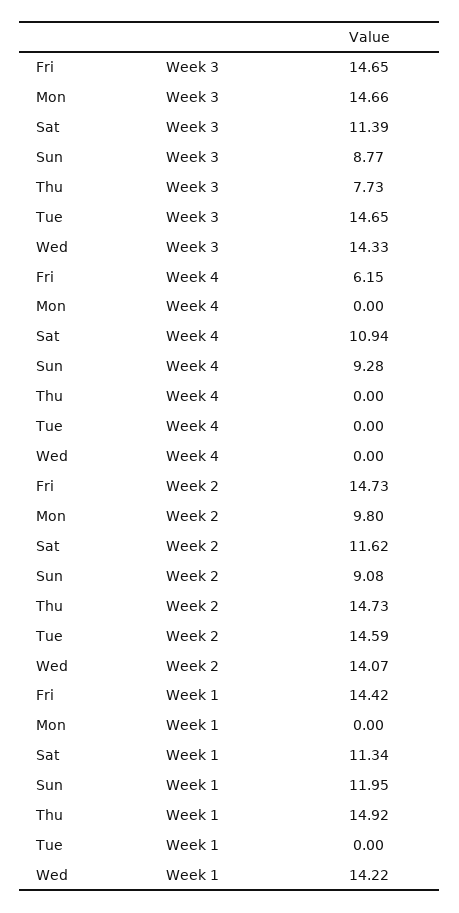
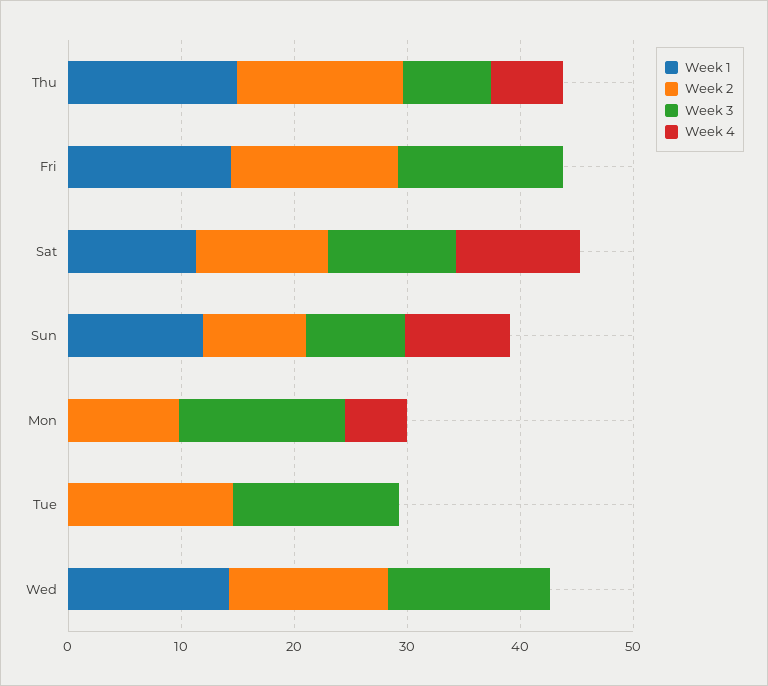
Week 4, Fri: 6.15 -> 0
Week 4, Mon: 0 -> 6
Week 4, Thu: 0 -> 6

